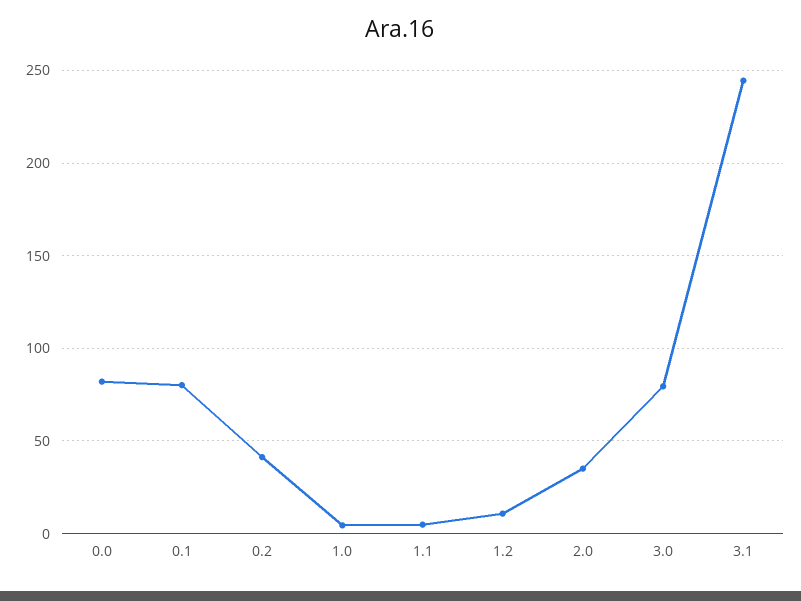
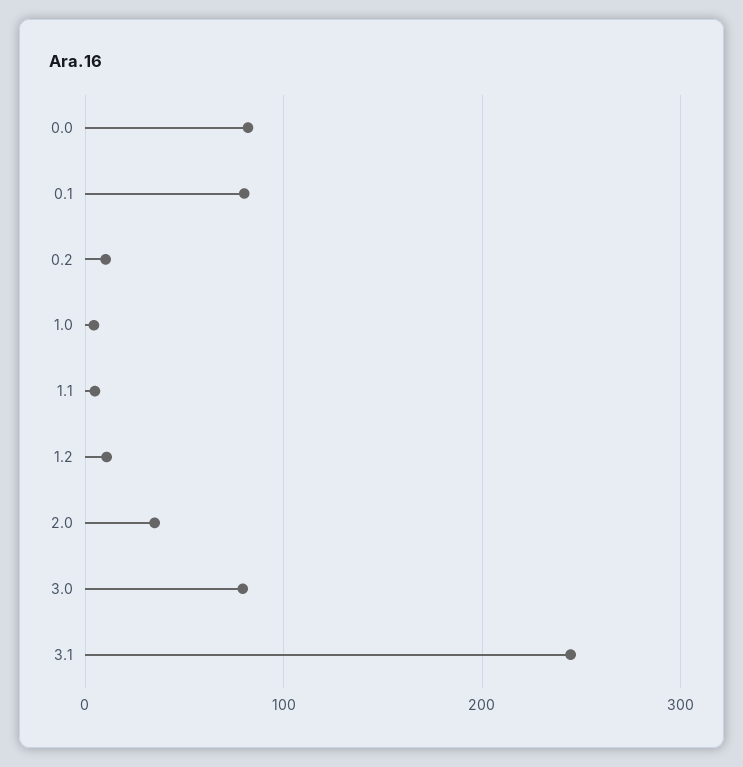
0.2: 40 -> 10

